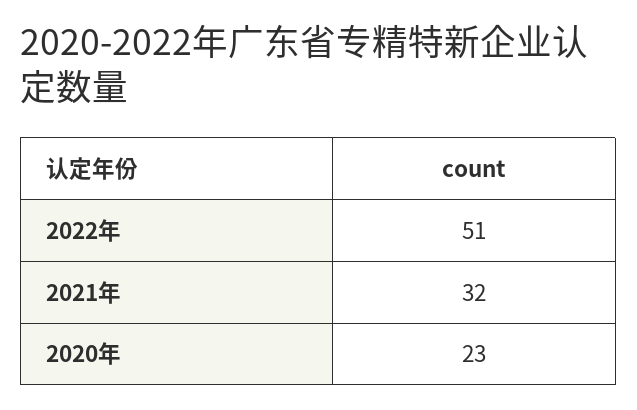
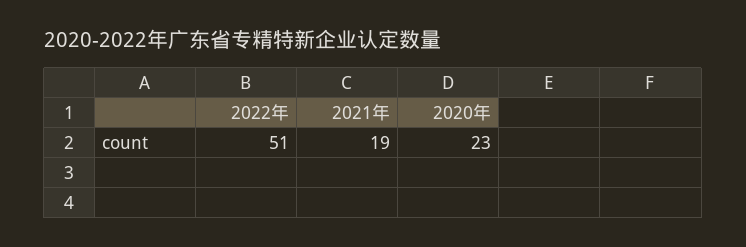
2021年: 32 -> 19

